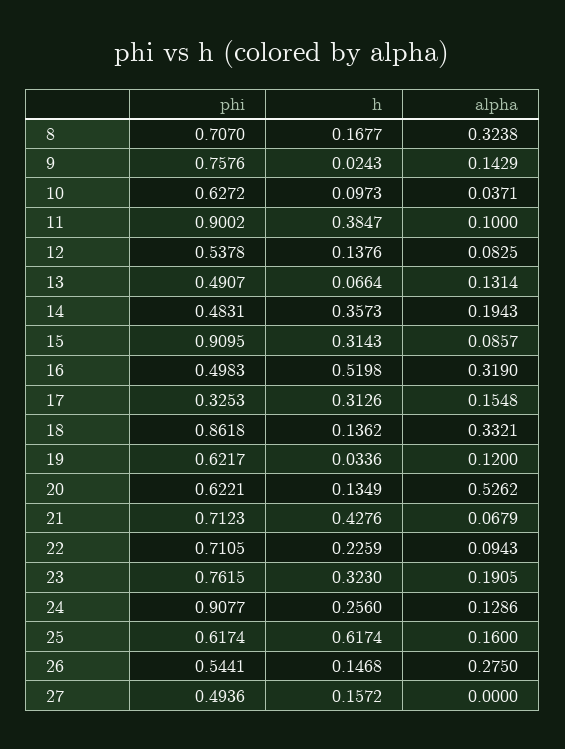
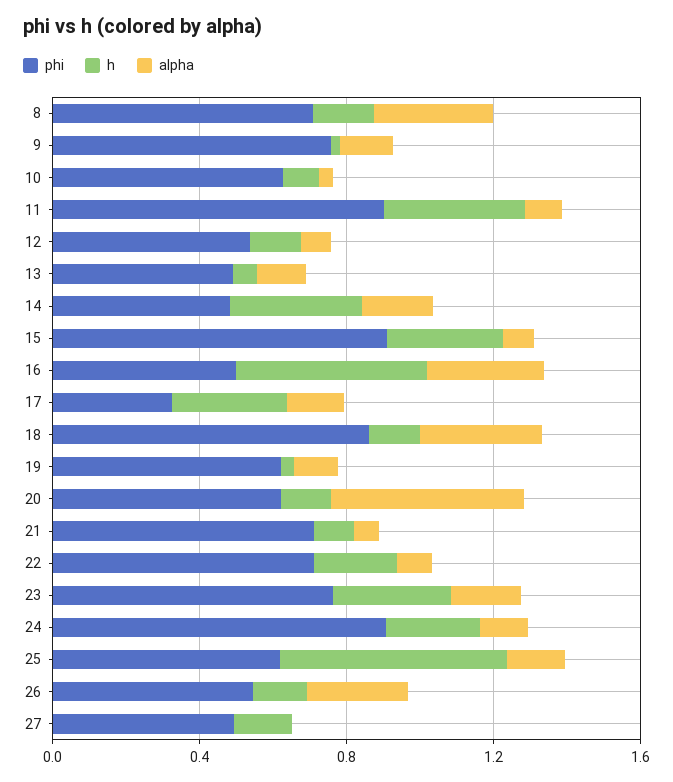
h, 21: 0.4276 -> 0.1

